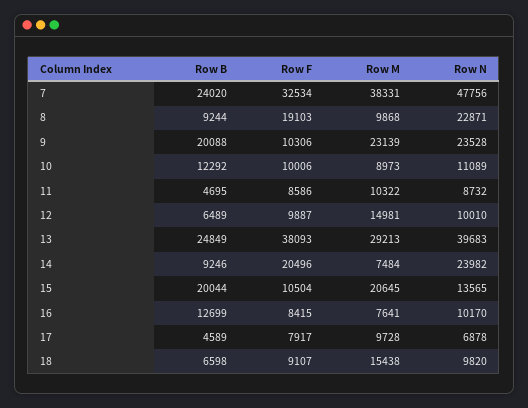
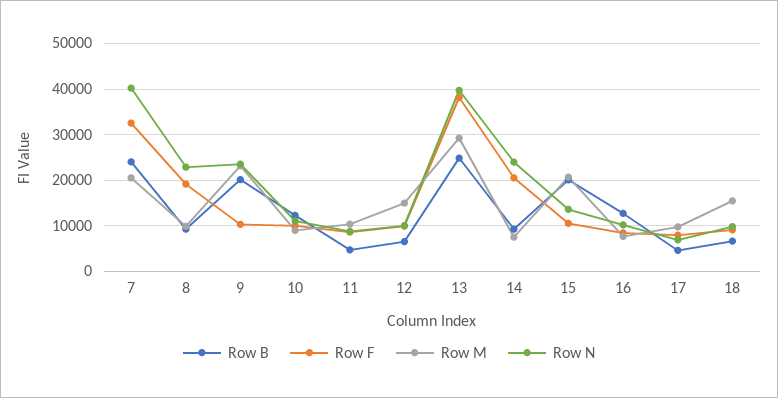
Row M, 7: 38331 -> 20000
Row N, 7: 47756 -> 40000

